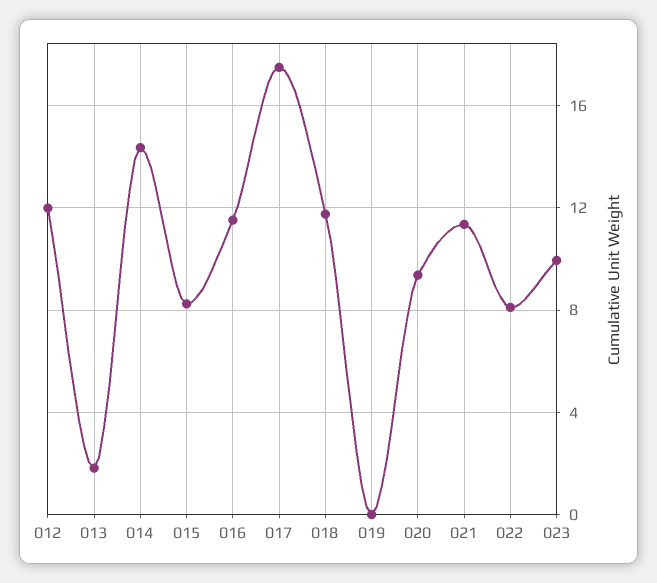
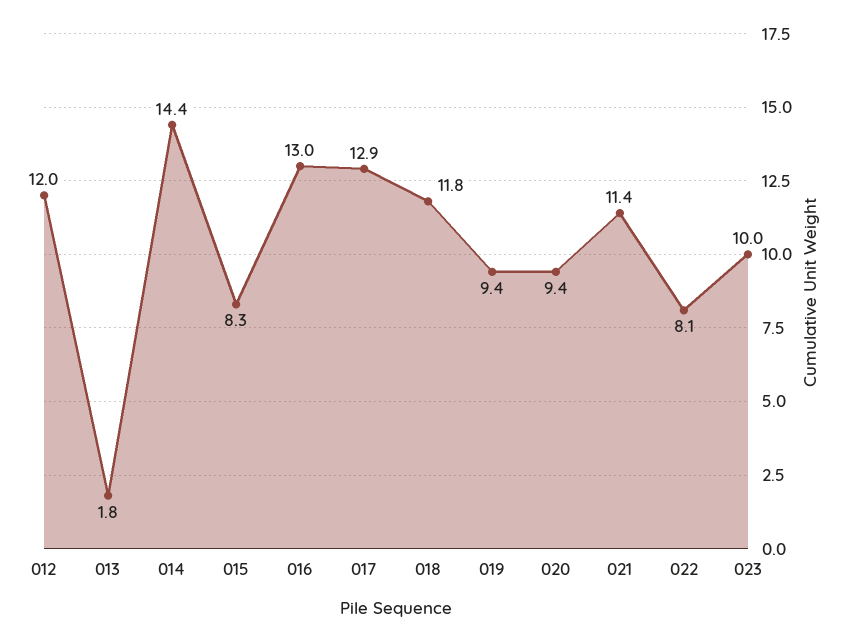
016: 11.5 -> 13
017: 17.5 -> 12.9
019: 0 -> 9.4

